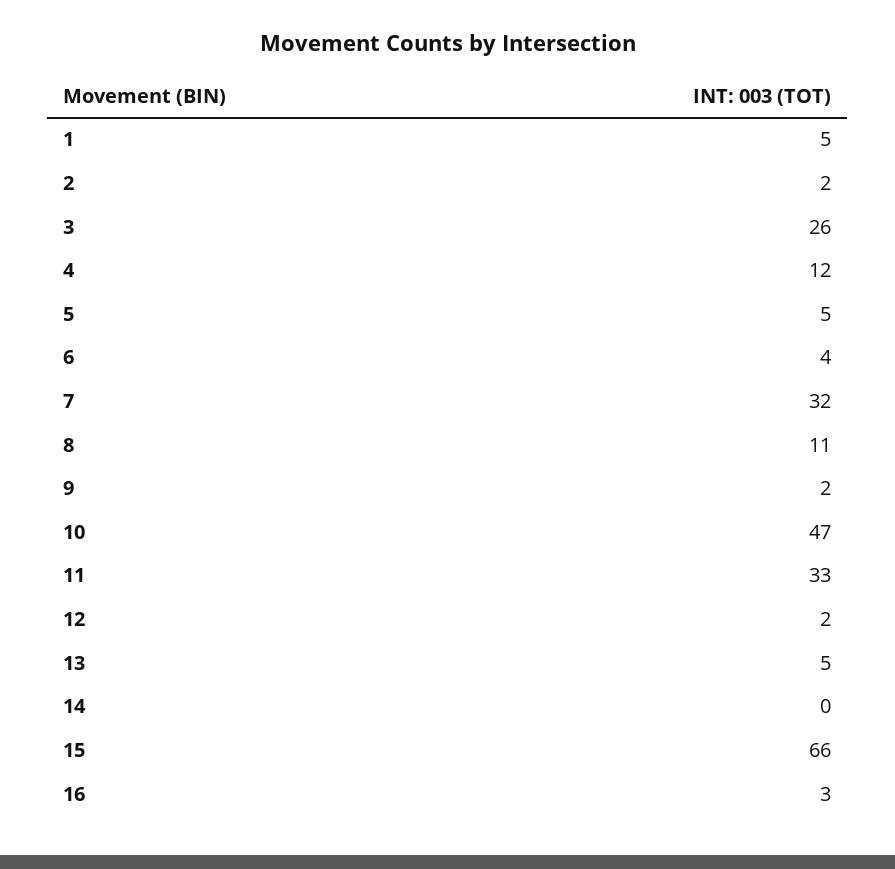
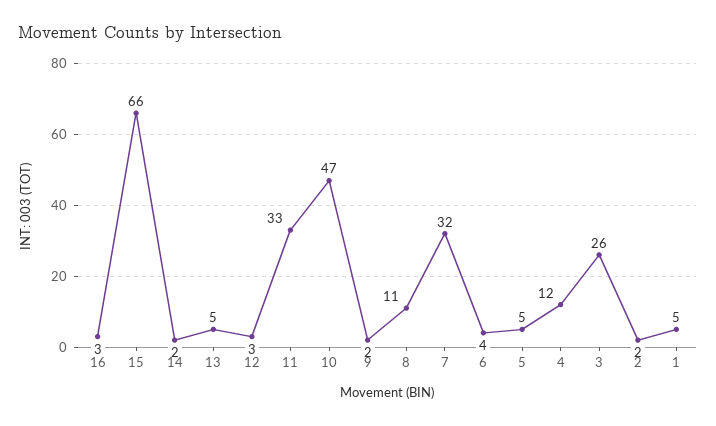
12: 2 -> 3
14: 0 -> 2

